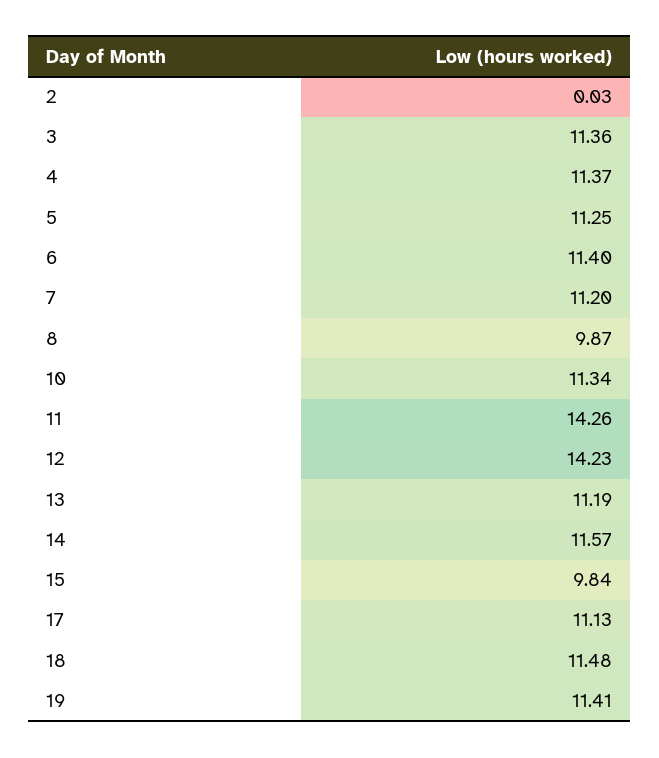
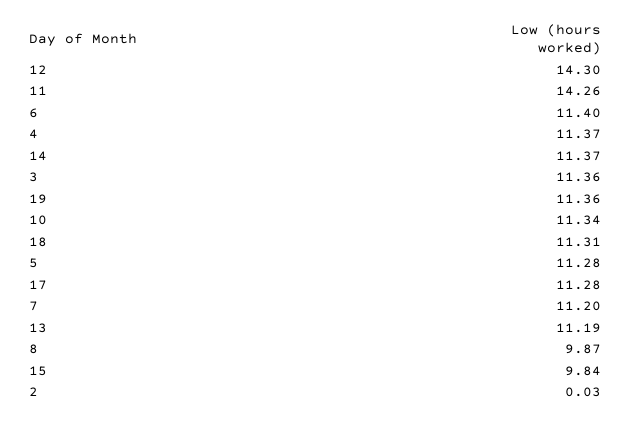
5: 11.25 -> 11.28
12: 14.23 -> 14.3
14: 11.57 -> 11.37
17: 11.13 -> 11.28
18: 11.48 -> 11.31
19: 11.41 -> 11.36

